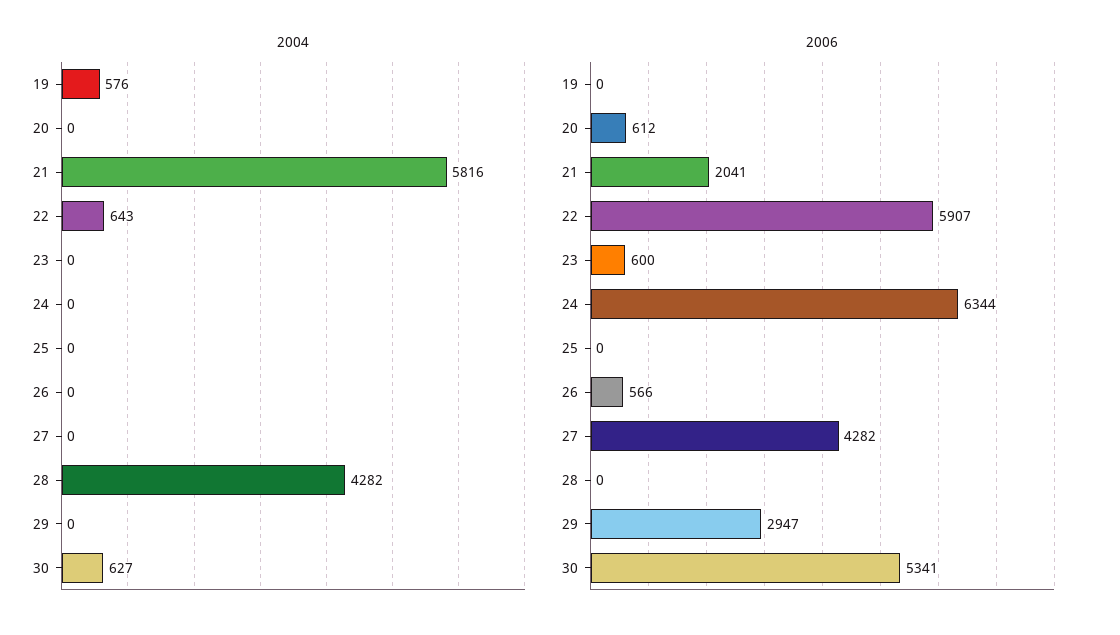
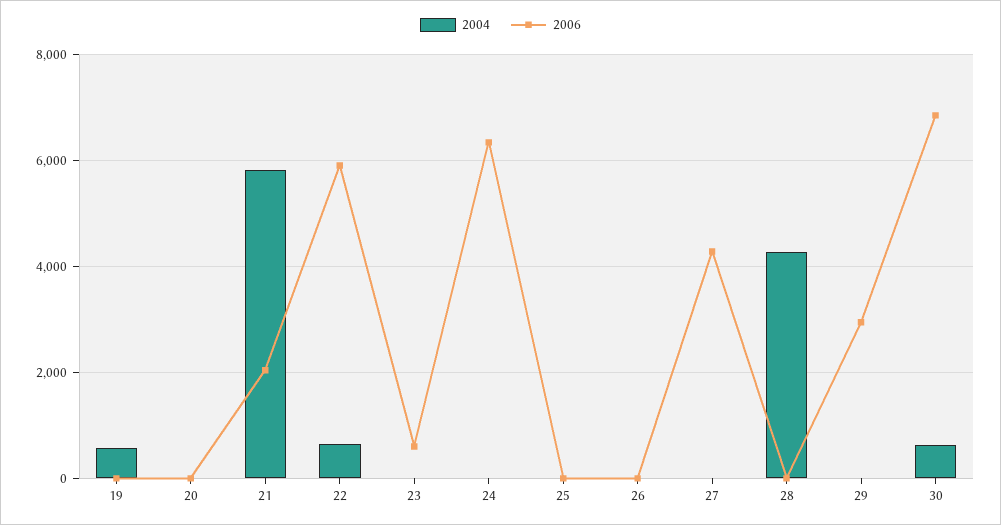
2006, 20: 612 -> 0
2006, 26: 566 -> 0
2006, 30: 5341 -> 6800

